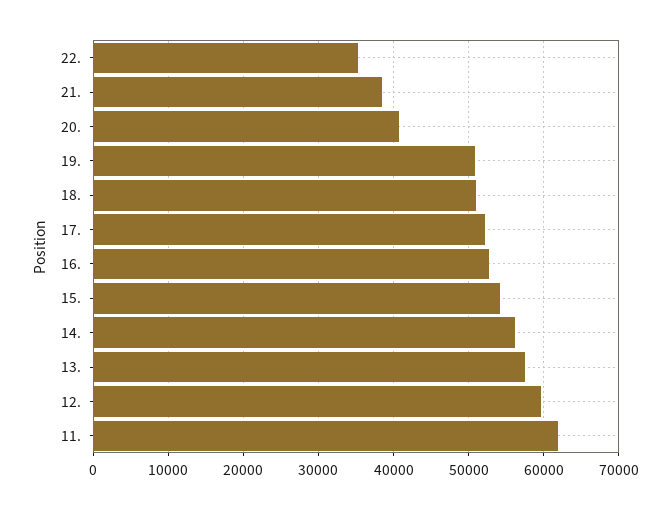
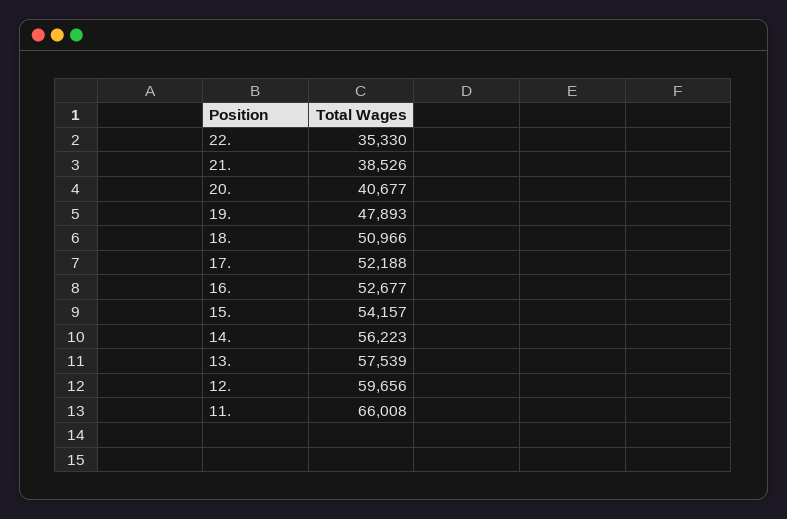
19.: 51000 -> 47893
11.: 62000 -> 66008

